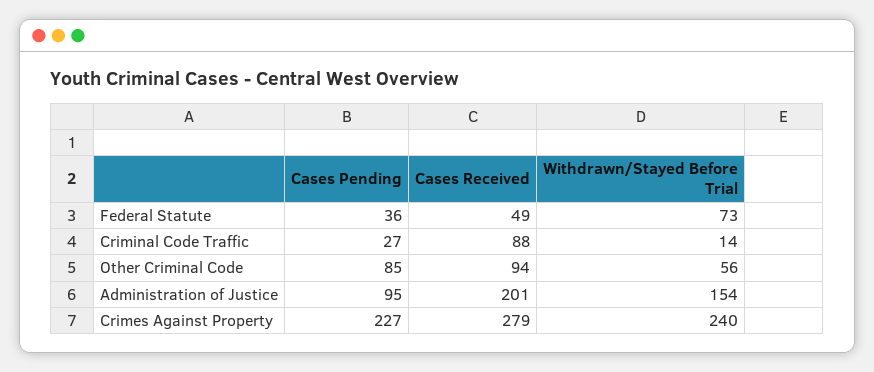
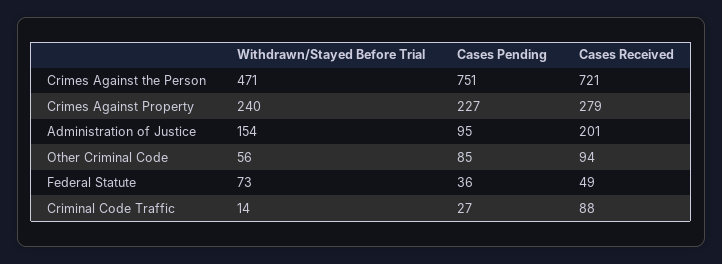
Withdrawn/Stayed Before Trial, Crimes Against the Person: none -> 471
Cases Pending, Crimes Against the Person: none -> 751
Cases Received, Crimes Against the Person: none -> 721

